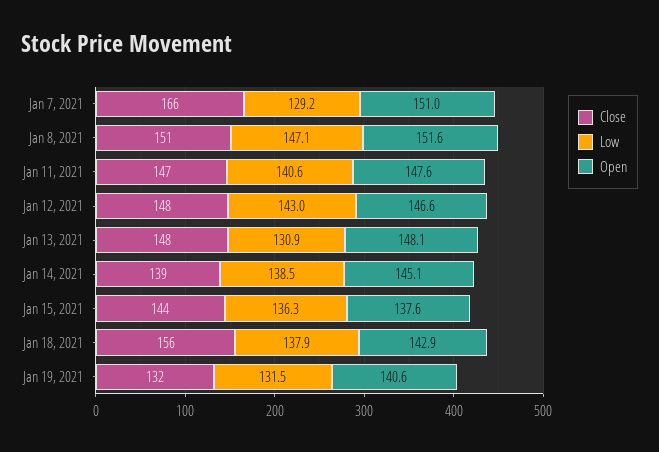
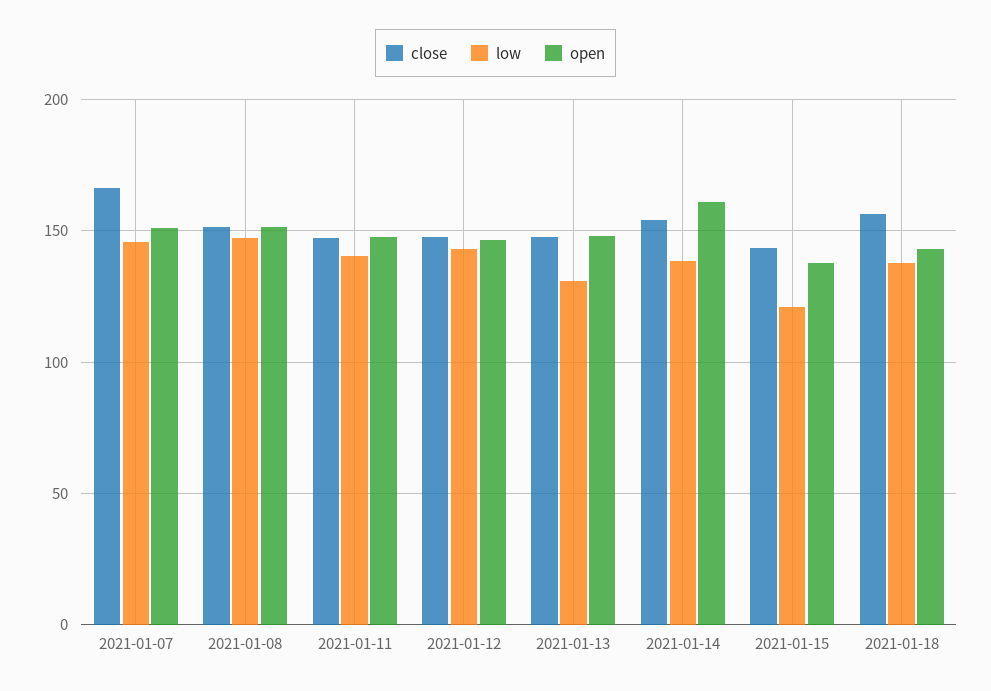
Low, Jan 7, 2021: 129.2 -> 145
Close, Jan 14, 2021: 139 -> 155
Open, Jan 14, 2021: 145.1 -> 160
Low, Jan 15, 2021: 136.3 -> 120
Close, Jan 19, 2021: 132 -> none
Low, Jan 19, 2021: 131.5 -> none
Open, Jan 19, 2021: 140.6 -> none

